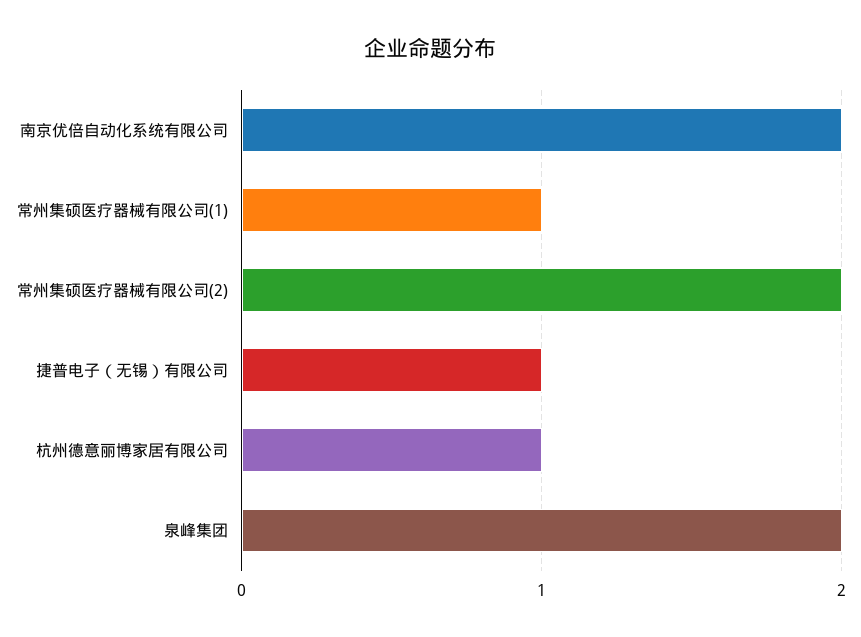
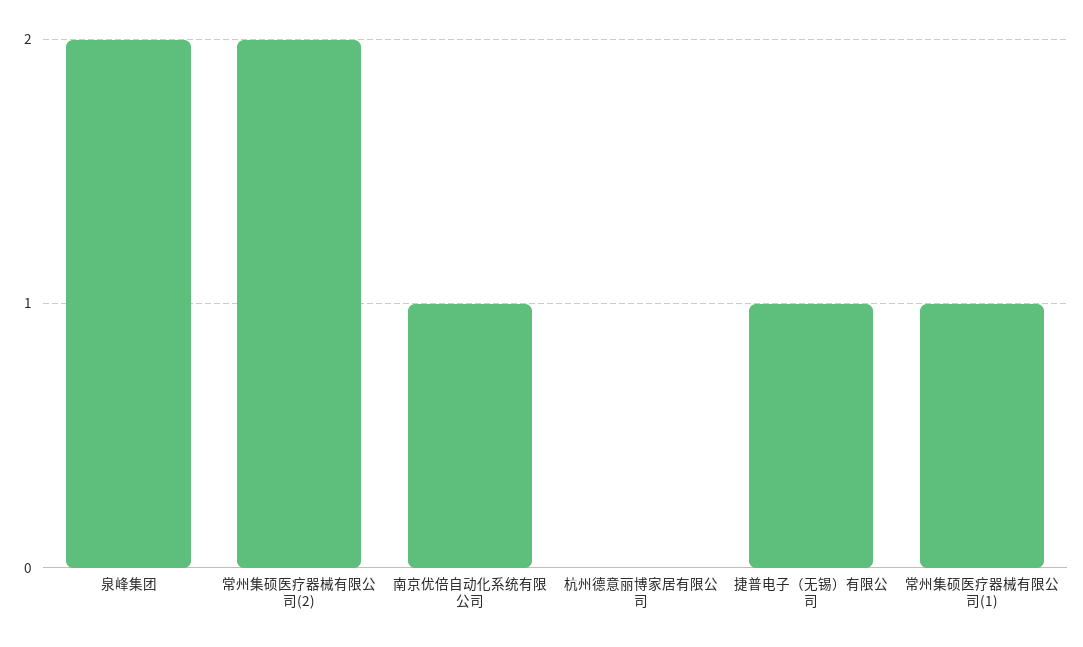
南京优倍自动化系统有限公司: 2 -> 1
杭州德意丽博家居有限公司: 1 -> 0

